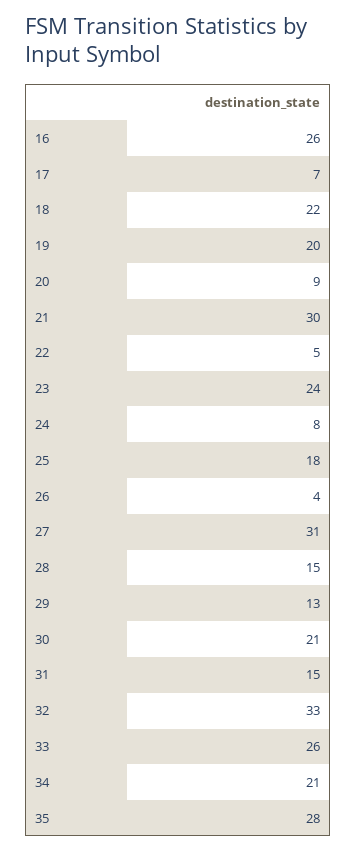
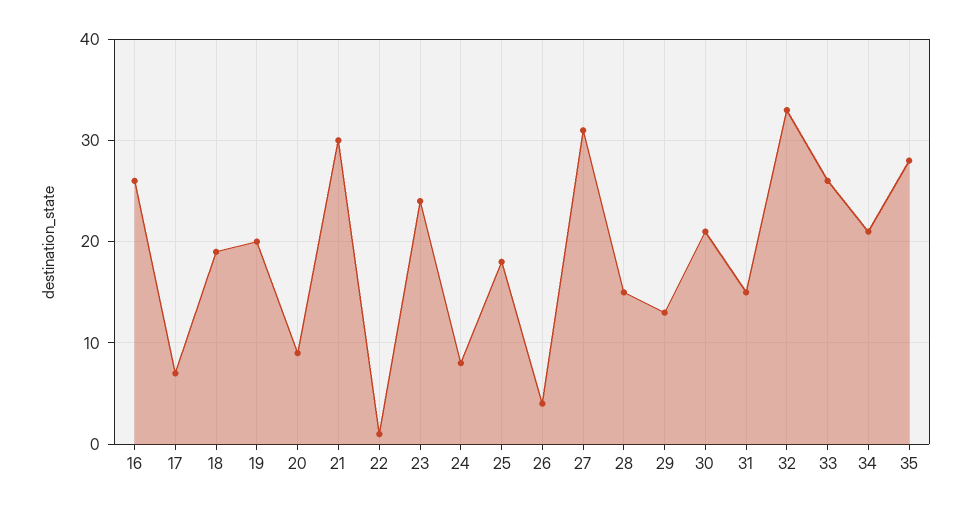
18: 22 -> 19
22: 5 -> 1

